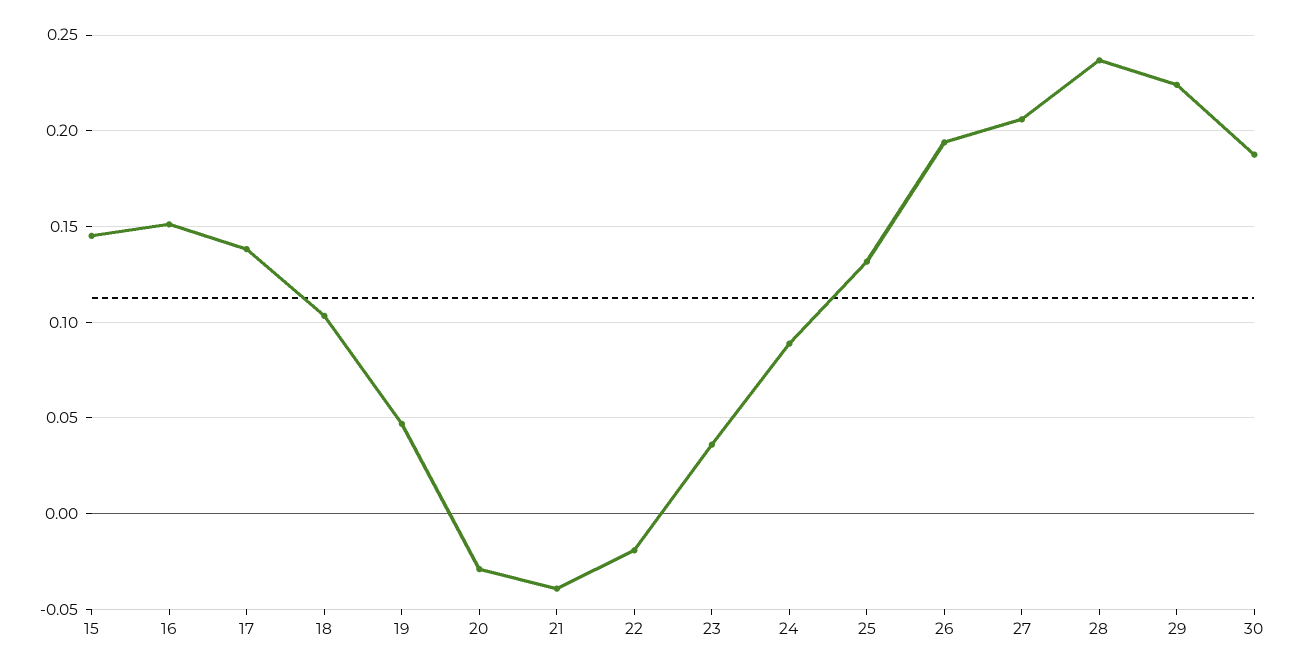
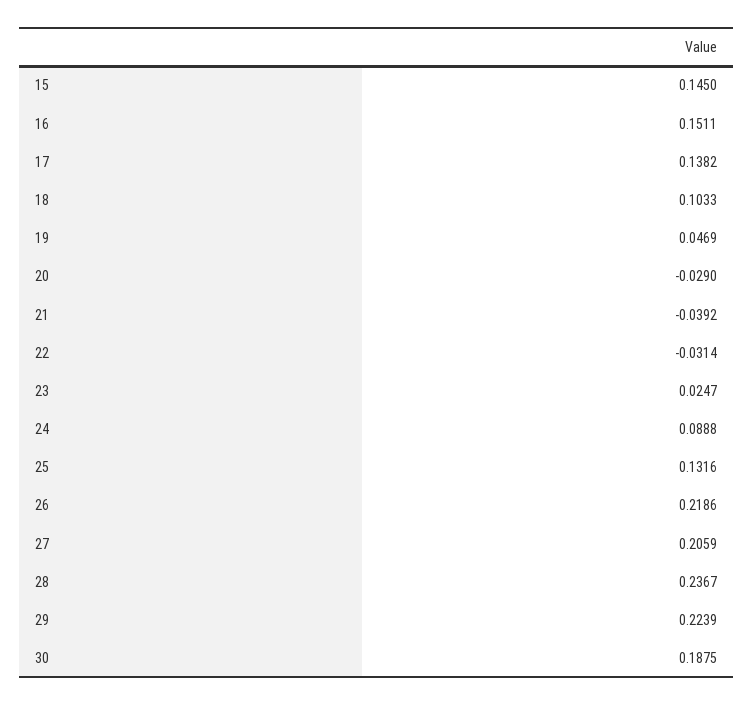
22: -0.02 -> -0.0314
23: 0.035 -> 0.0247
26: 0.195 -> 0.2186

